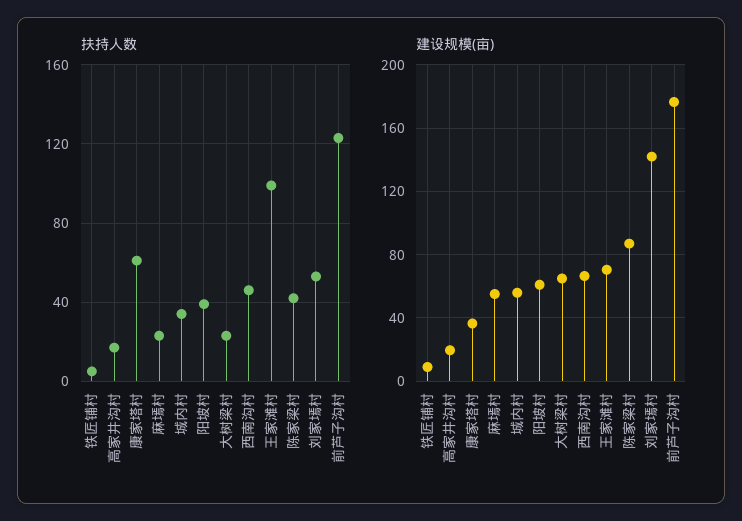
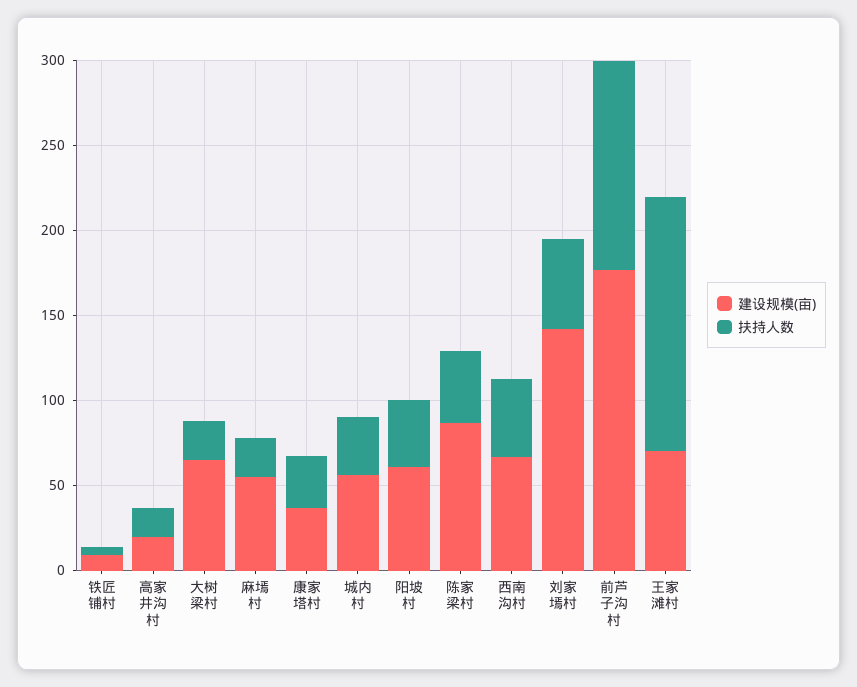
扶持人数, 康家塔村: 60 -> 30
扶持人数, 王家滩村: 100 -> 150

